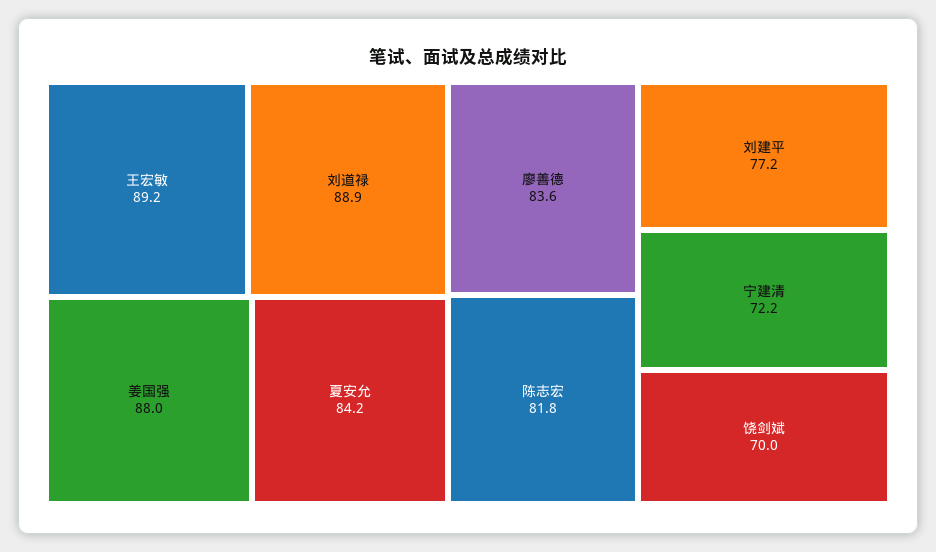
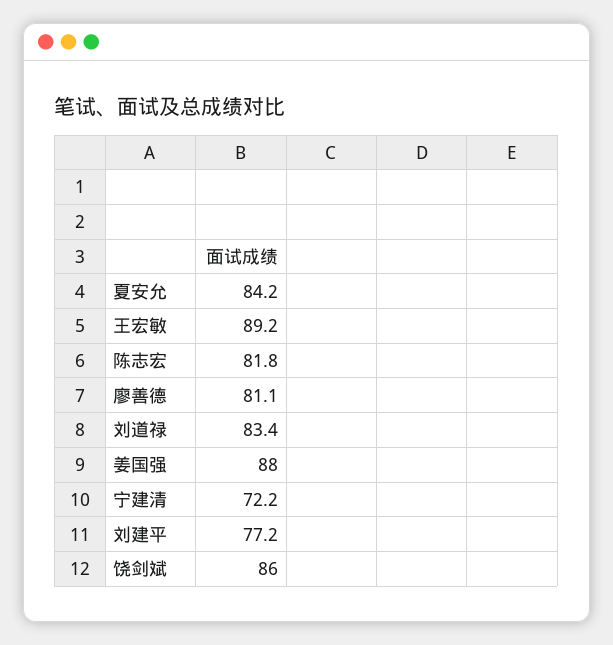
刘道禄: 88.9 -> 83.4
廖善德: 83.6 -> 81.1
饶剑斌: 70 -> 86

